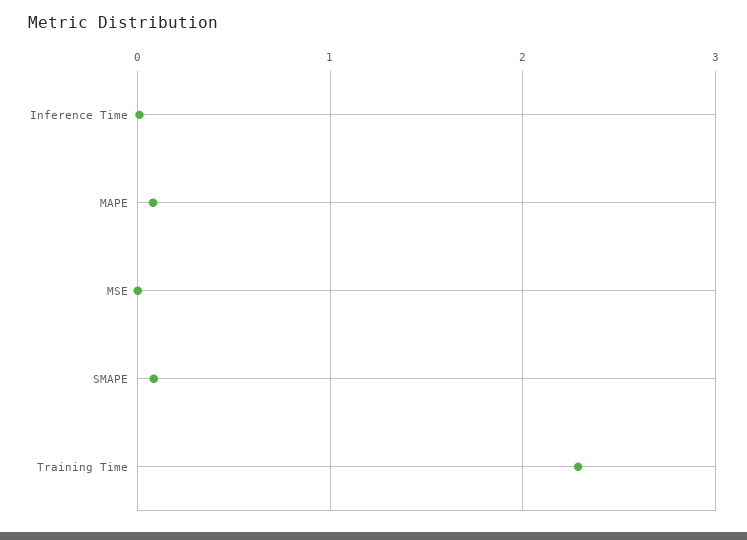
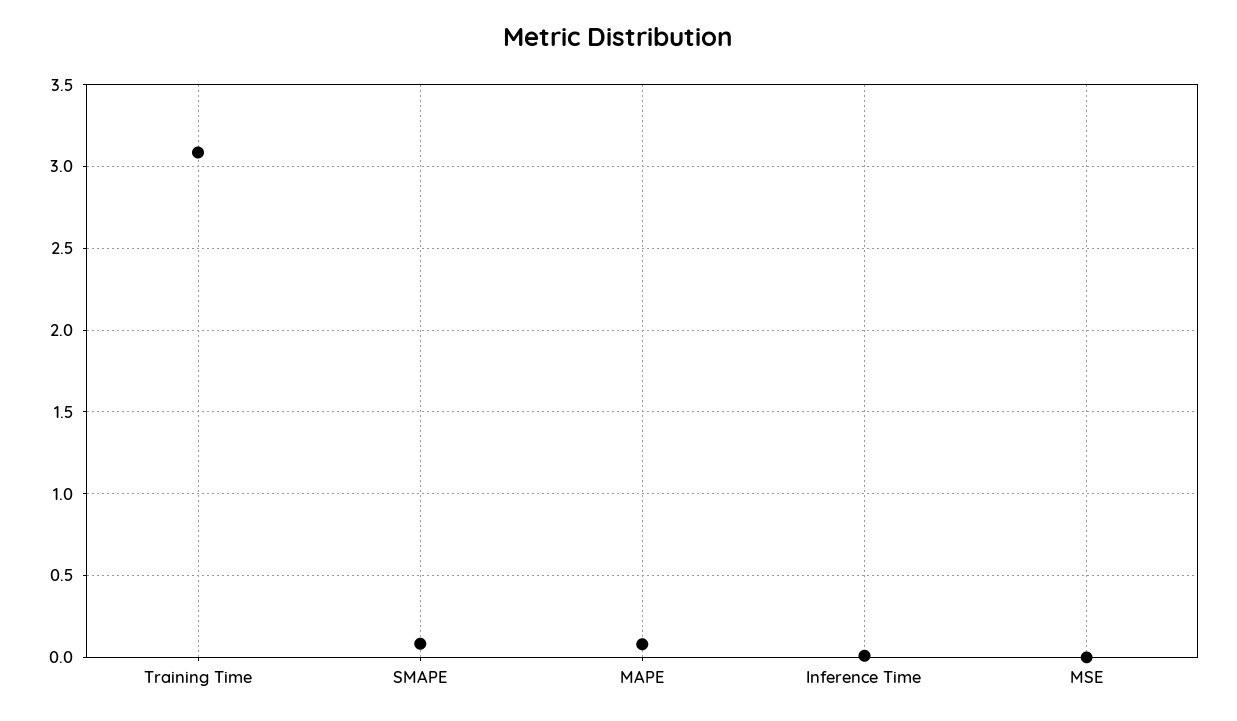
Training Time: 2.3 -> 3.1

